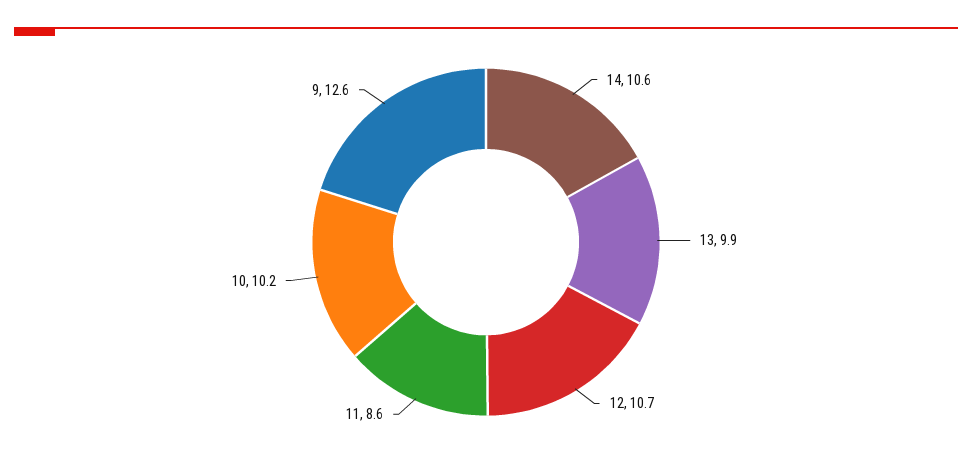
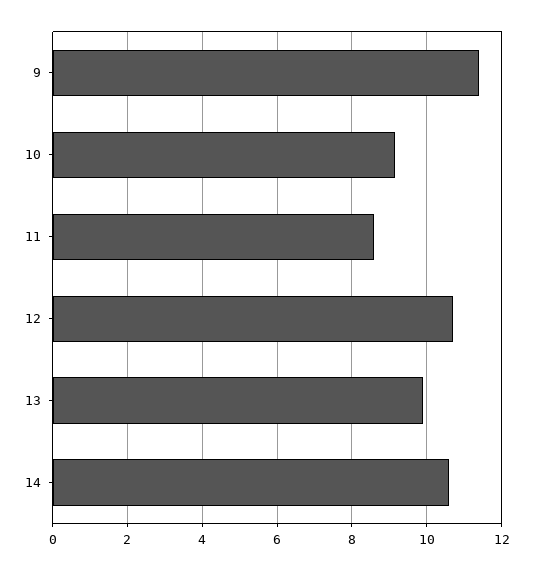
10: 10.2 -> 9.2
9: 12.6 -> 11.4

